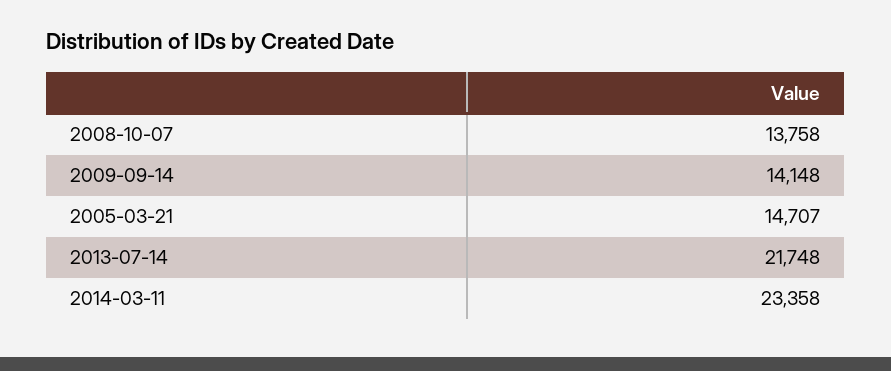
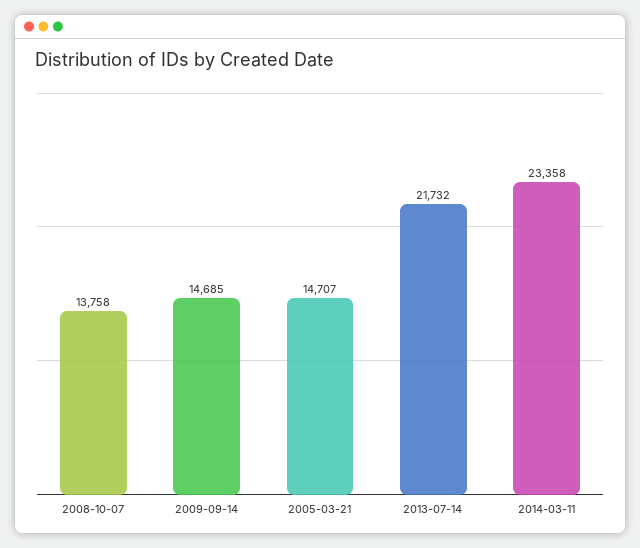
2009-09-14: 14148 -> 14685
2013-07-14: 21748 -> 21732

